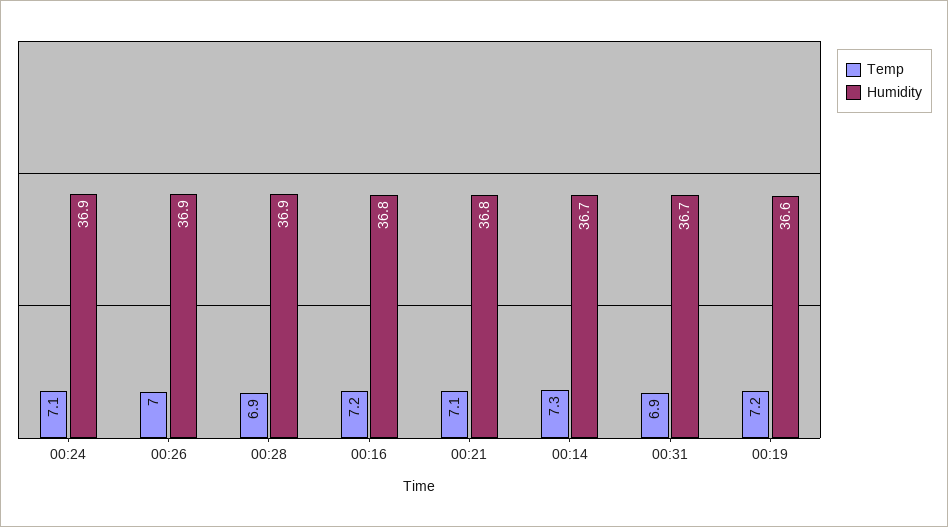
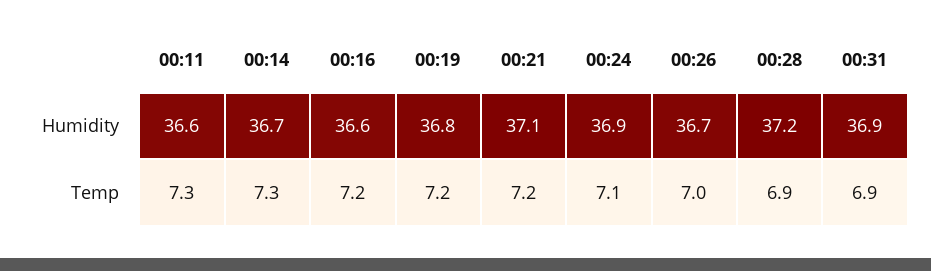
Humidity, 00:26: 36.9 -> 36.7
Humidity, 00:28: 36.9 -> 37.2
Humidity, 00:16: 36.8 -> 36.6
Temp, 00:21: 7.1 -> 7.2
Humidity, 00:21: 36.8 -> 37.1
Humidity, 00:31: 36.7 -> 36.9
Humidity, 00:19: 36.6 -> 36.8
Humidity, 00:11: none -> 36.6
Temp, 00:11: none -> 7.3

